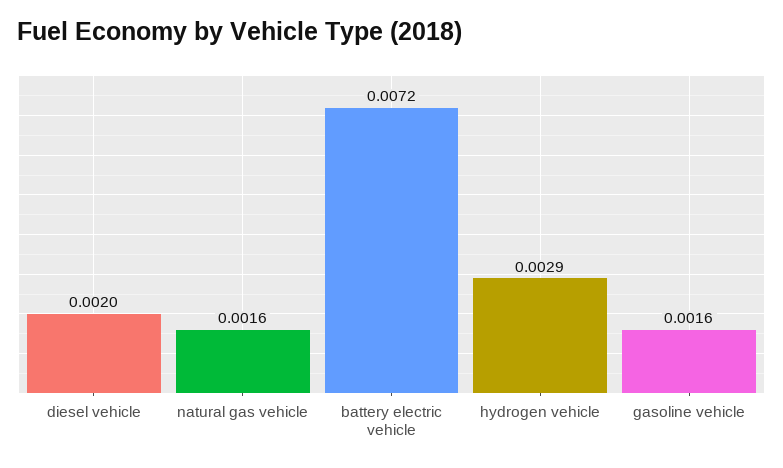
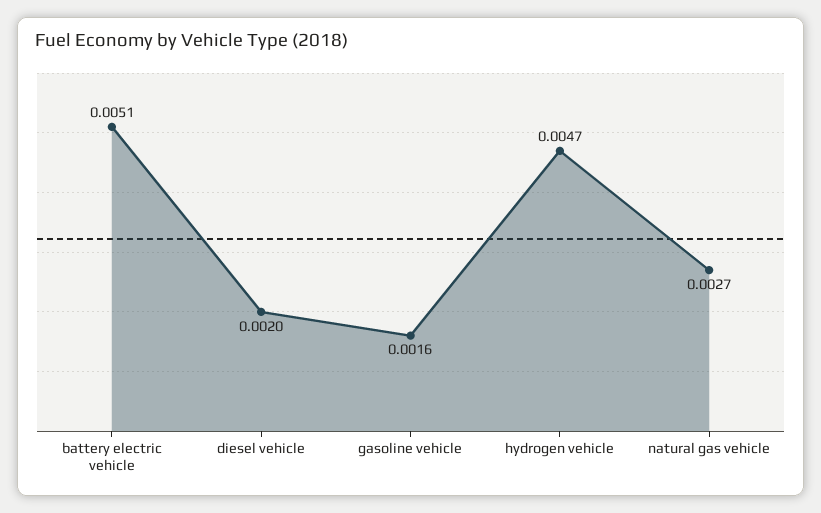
natural gas vehicle: 0.0016 -> 0.0027
battery electric vehicle: 0.0072 -> 0.0051
hydrogen vehicle: 0.0029 -> 0.0047

